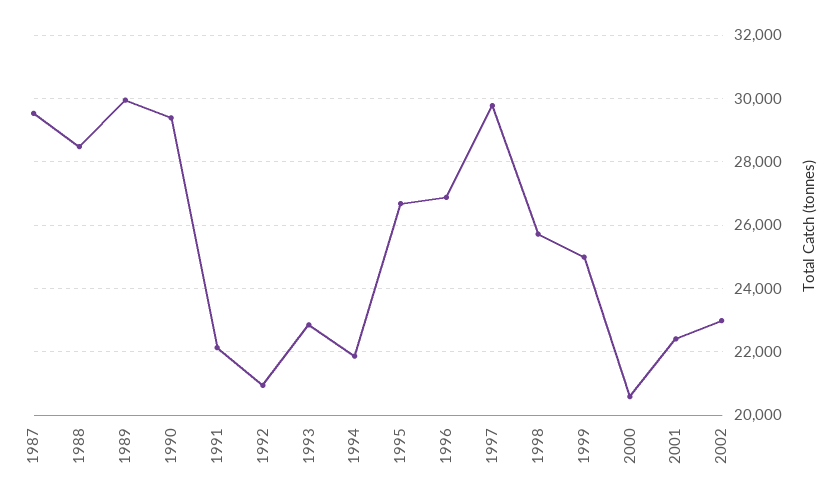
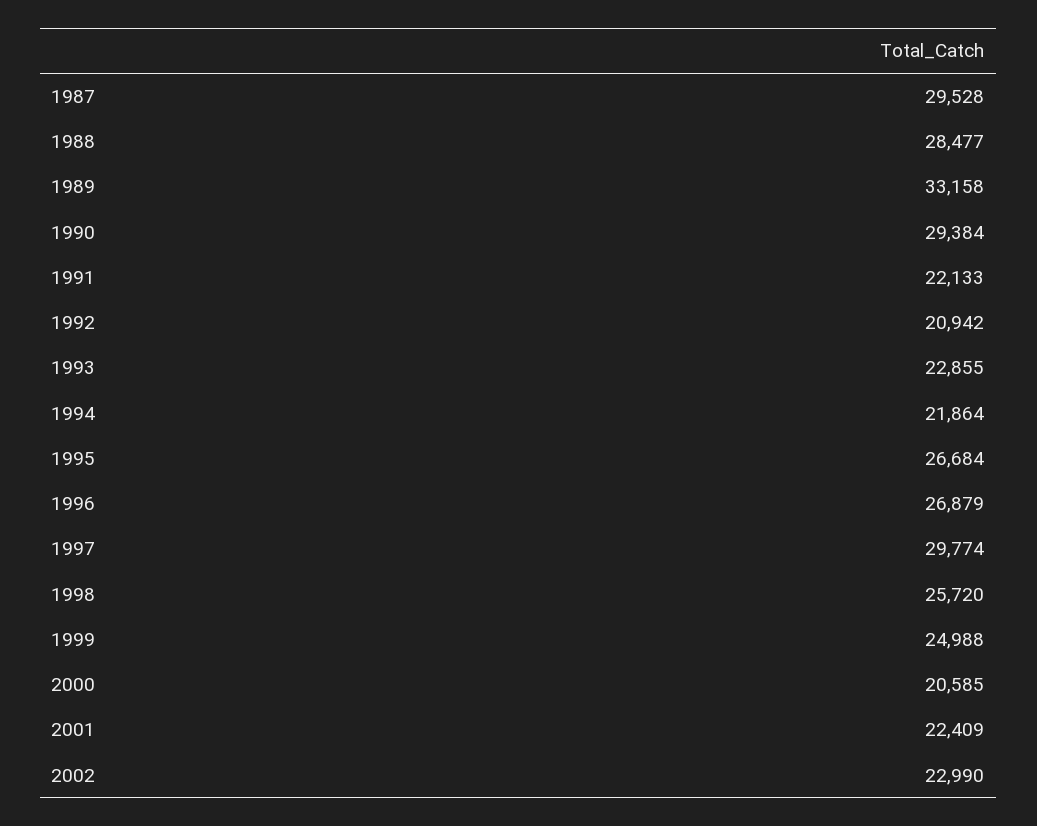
1989: 30000 -> 33158

